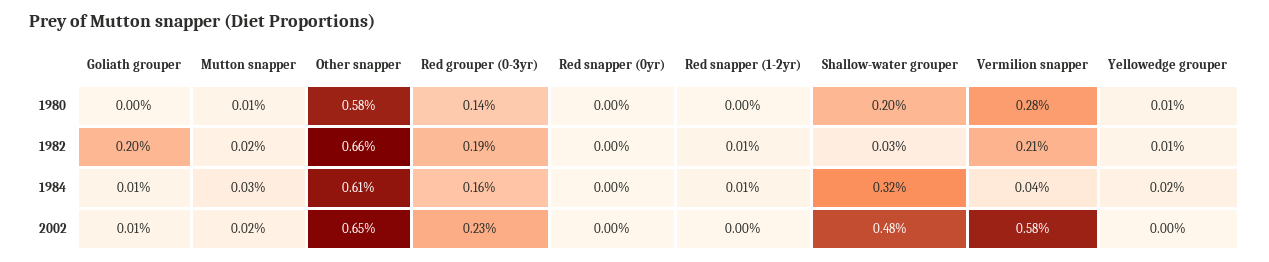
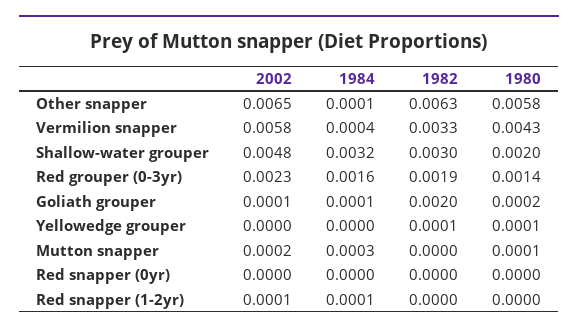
Goliath grouper, 1980: 0 -> 0.0002
Vermilion snapper, 1980: 0.0028 -> 0.0043
Mutton snapper, 1982: 0.0002 -> 0
Other snapper, 1982: 0.0066 -> 0.0063
Red snapper (1-2yr), 1982: 0.0001 -> 0
Shallow-water grouper, 1982: 0.0003 -> 0.003
Vermilion snapper, 1982: 0.0021 -> 0.0033
Other snapper, 1984: 0.0061 -> 0.0001
Yellowedge grouper, 1984: 0.0002 -> 0
Red snapper (1-2yr), 2002: 0 -> 0.0001

